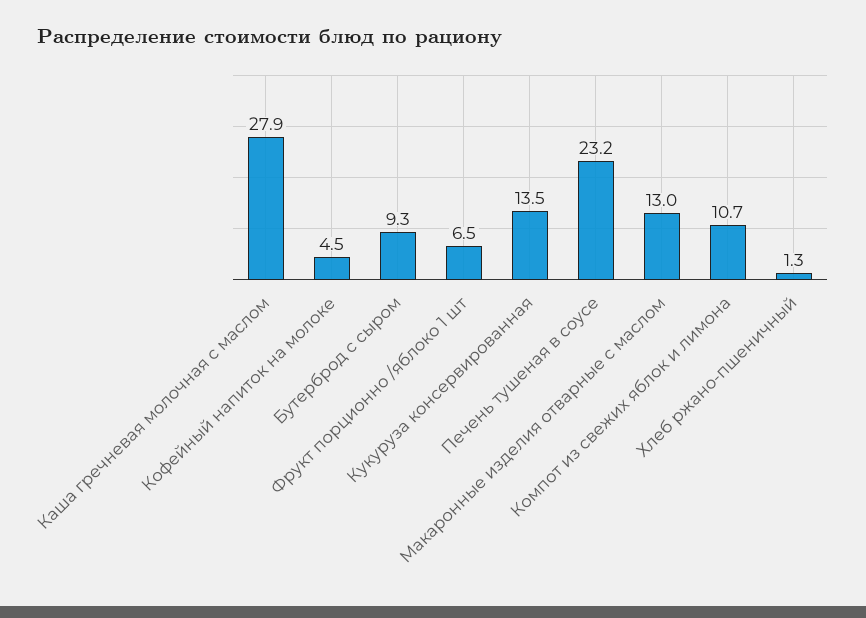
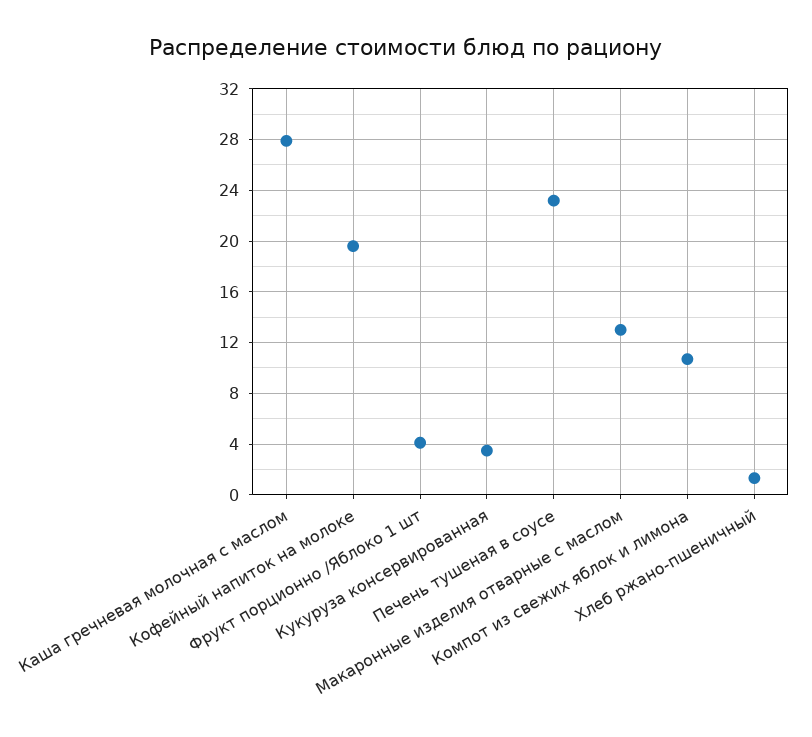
Кофейный напиток на молоке: 4.5 -> 19.5
Бутерброд с сыром: 9.3 -> none
Фрукт порционно /яблоко 1 шт: 6.5 -> 4
Кукуруза консервированная: 13.5 -> 3.5

